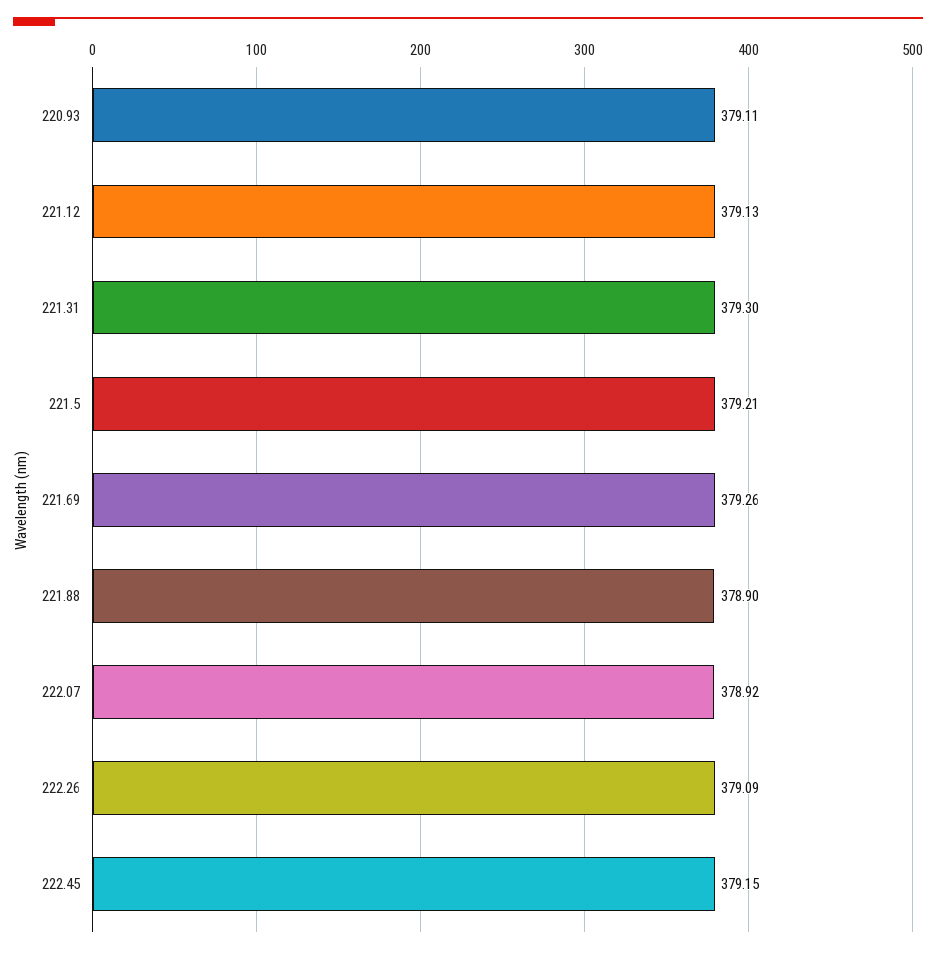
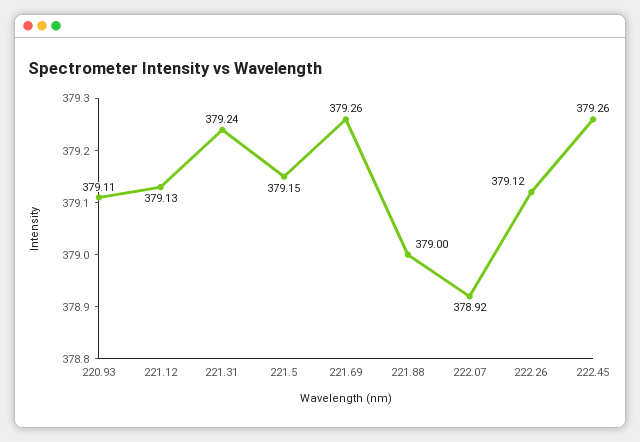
221.31: 379.3 -> 379.24
221.5: 379.21 -> 379.15
221.88: 378.9 -> 379
222.26: 379.09 -> 379.12
222.45: 379.15 -> 379.26

